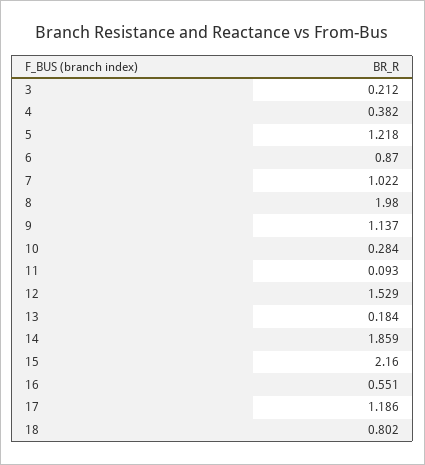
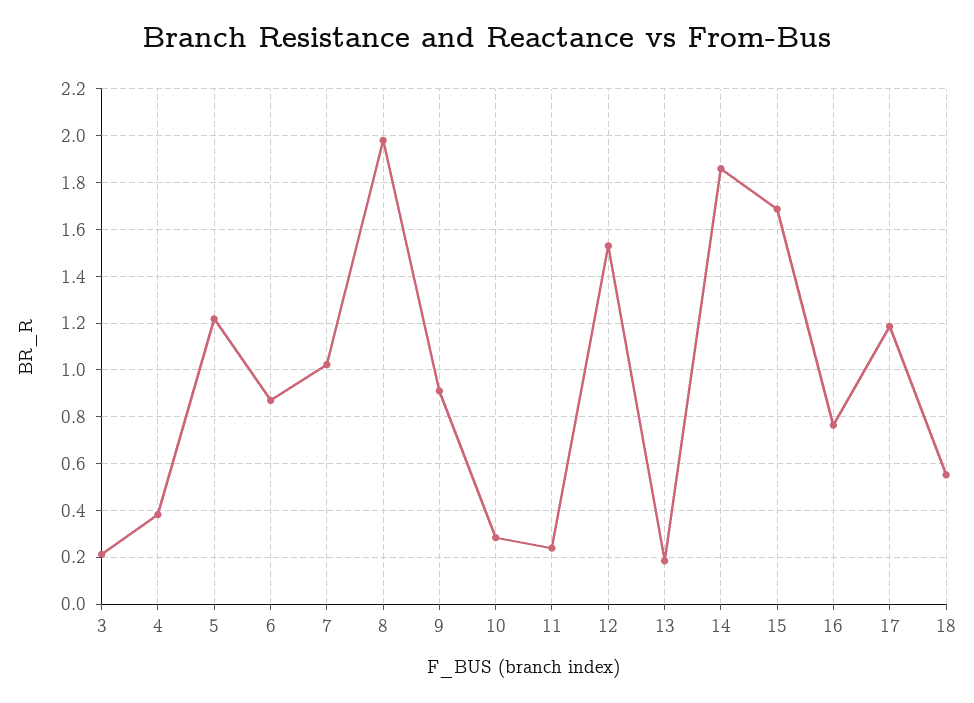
9: 1.137 -> 0.9
11: 0.093 -> 0.25
15: 2.16 -> 1.7
16: 0.551 -> 0.75
18: 0.802 -> 0.55

